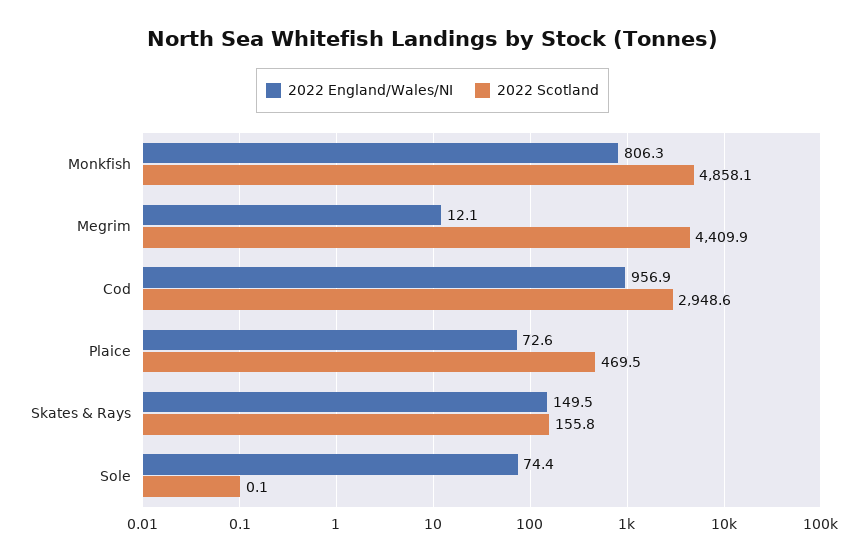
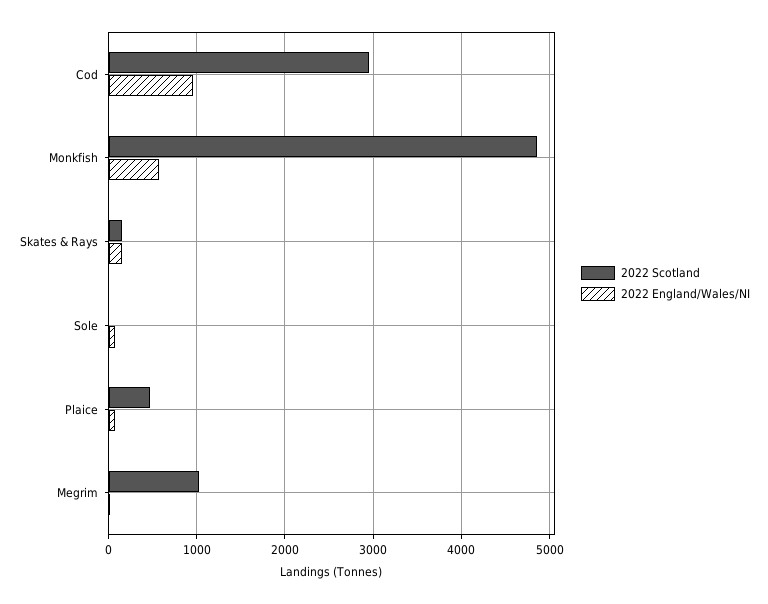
2022 England/Wales/NI, Monkfish: 806.3 -> 600
2022 Scotland, Megrim: 4409.9 -> 1000

